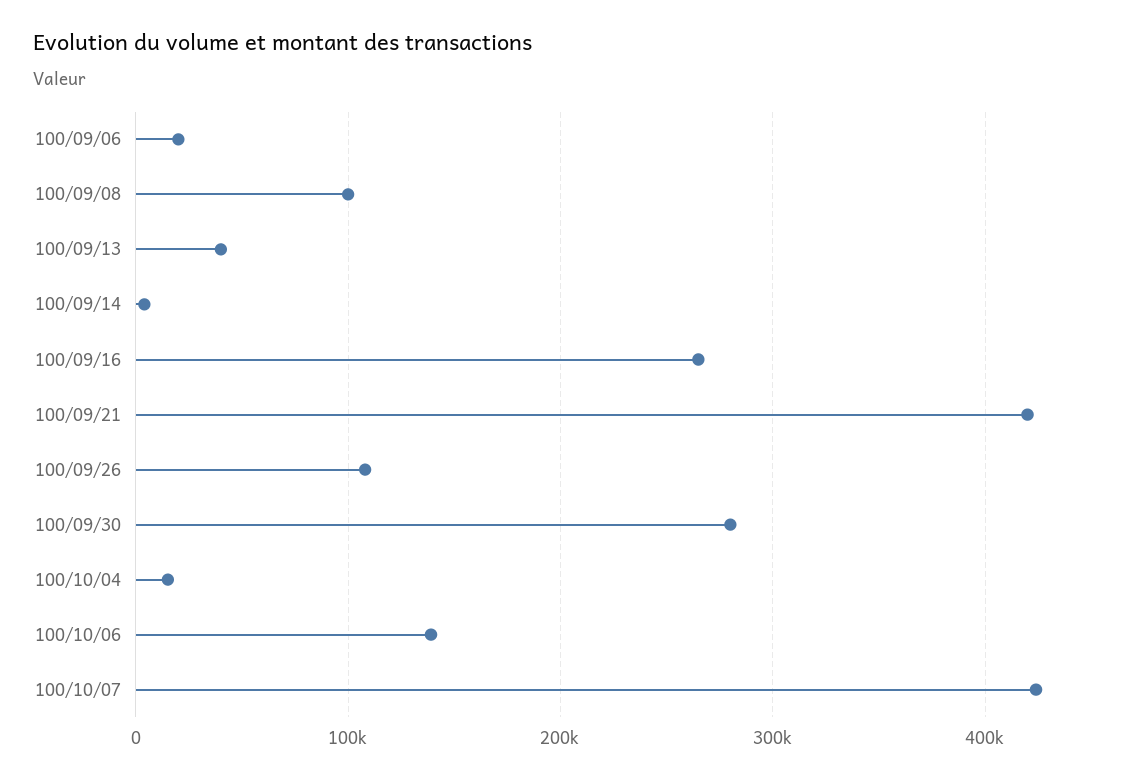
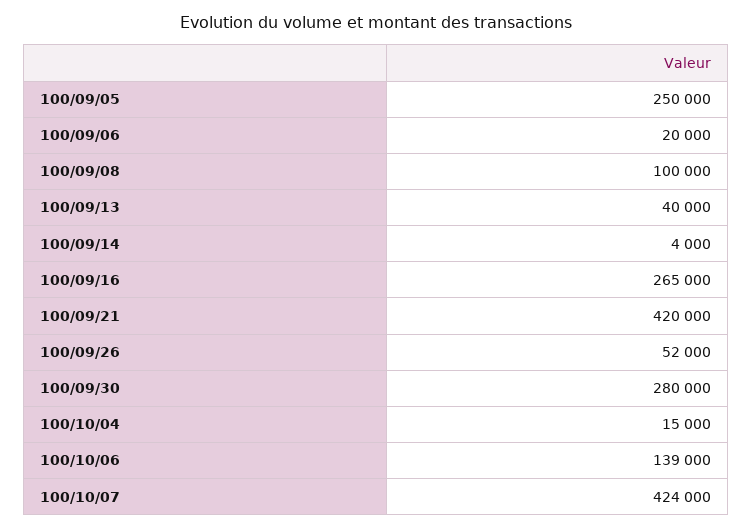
100/09/26: 110000 -> 52000
100/09/05: none -> 250000

